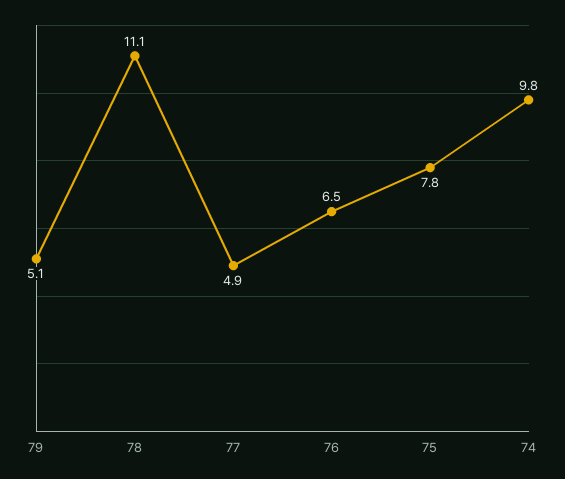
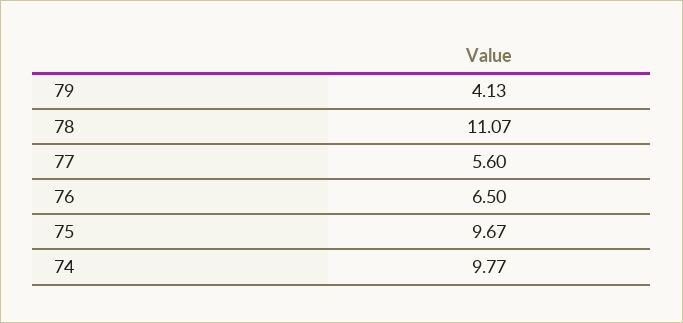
79: 5.1 -> 4.13
77: 4.9 -> 5.6
75: 7.8 -> 9.67

